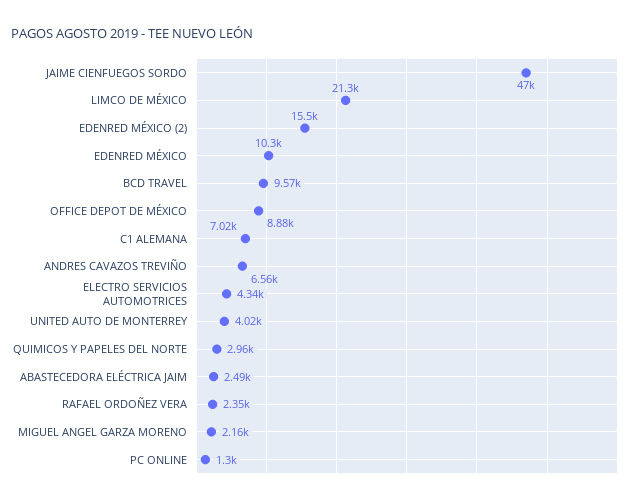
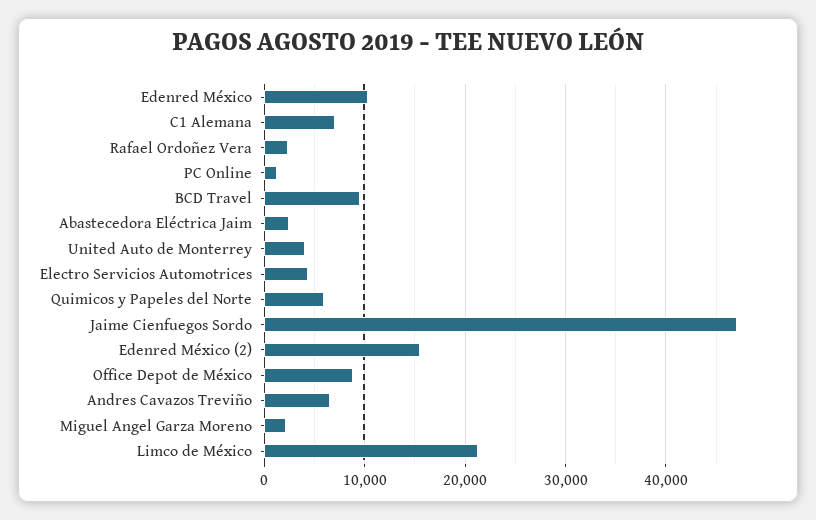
QUIMICOS Y PAPELES DEL NORTE: 2960 -> 6000

